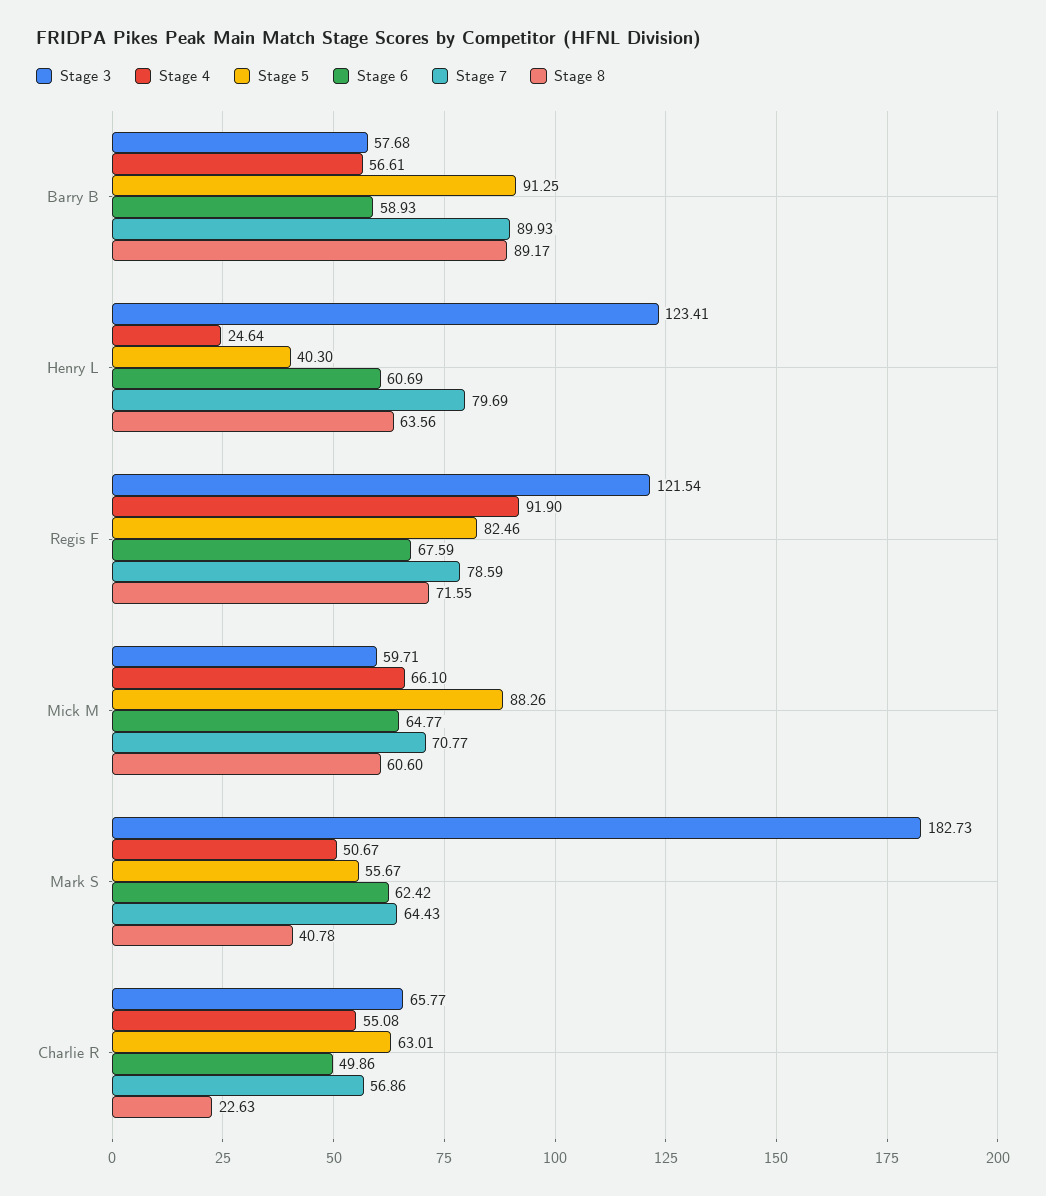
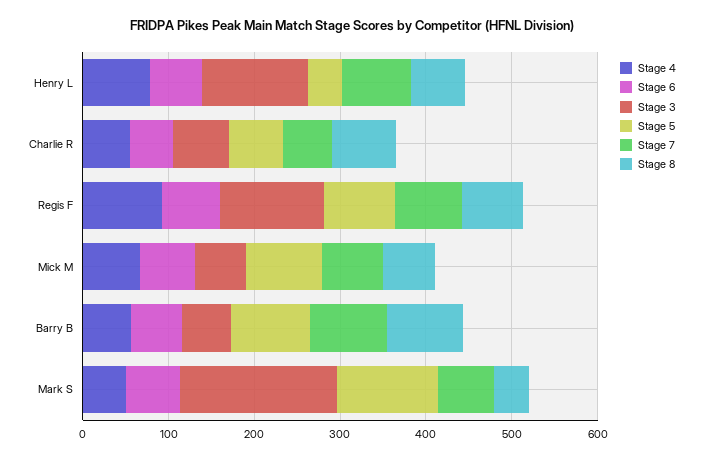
Stage 4, Henry L: 24.64 -> 80
Stage 5, Mark S: 55.67 -> 120
Stage 8, Charlie R: 22.63 -> 80

